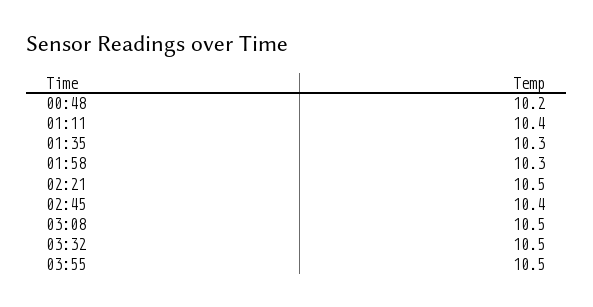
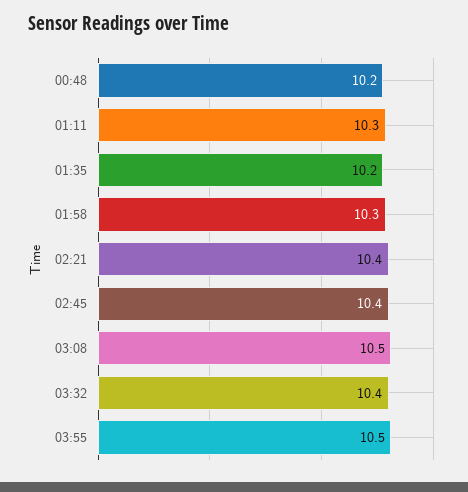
01:11: 10.4 -> 10.3
01:35: 10.3 -> 10.2
02:21: 10.5 -> 10.4
03:32: 10.5 -> 10.4

